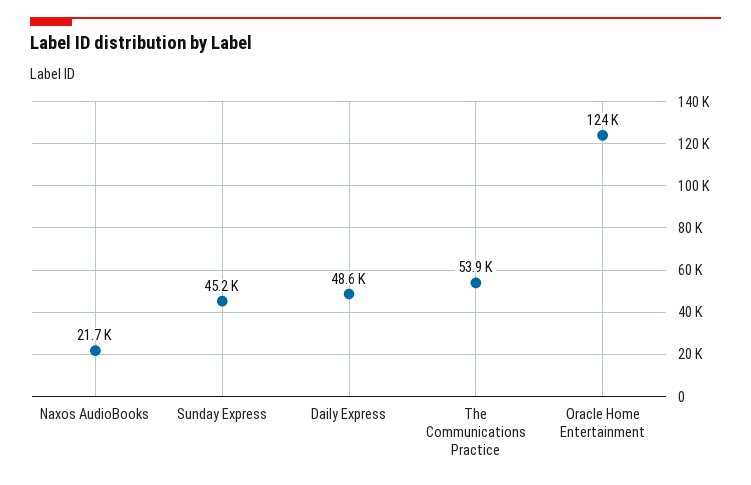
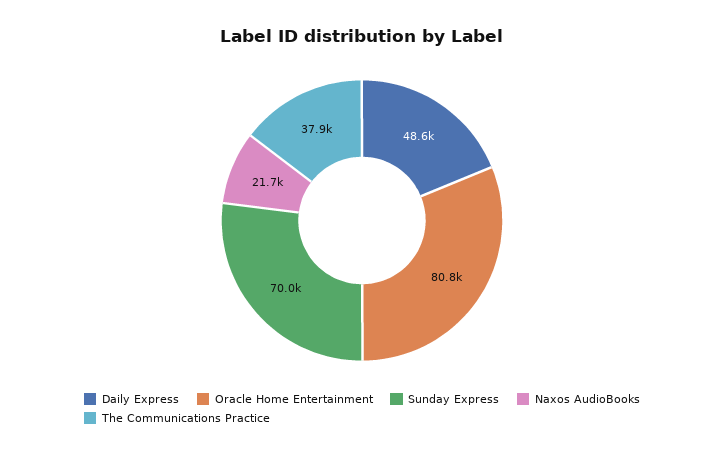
Sunday Express: 45200 -> 70000
The Communications Practice: 53900 -> 37900
Oracle Home Entertainment: 124000 -> 80800

